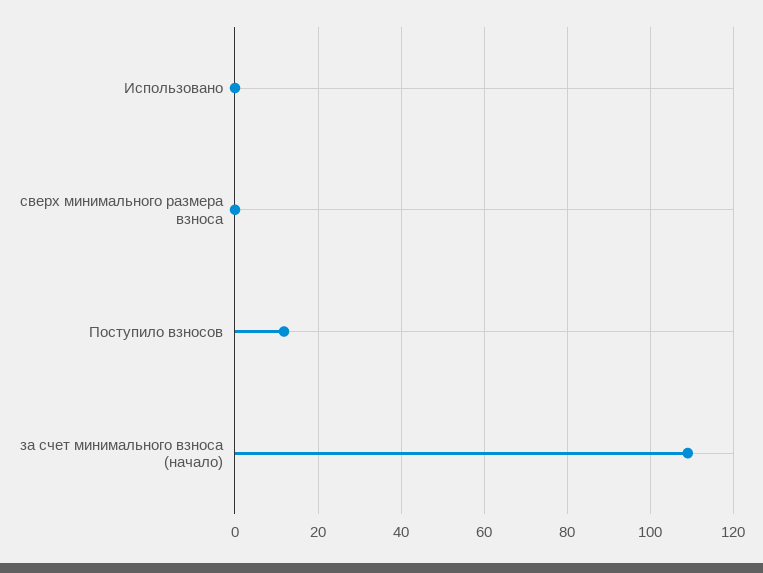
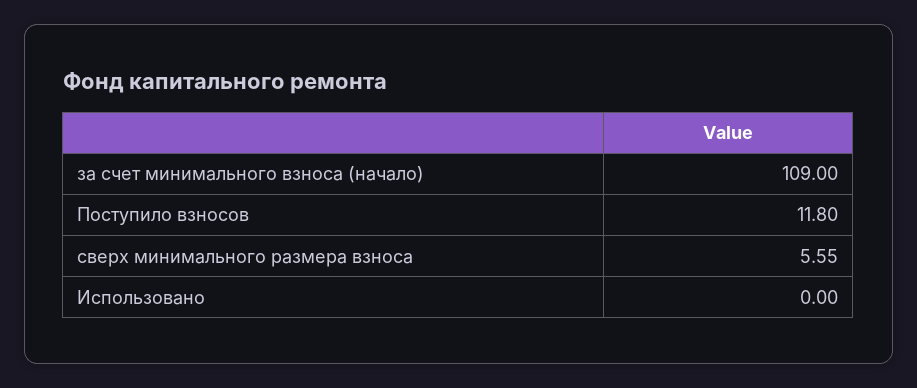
сверх минимального размера взноса: 0 -> 5.55

